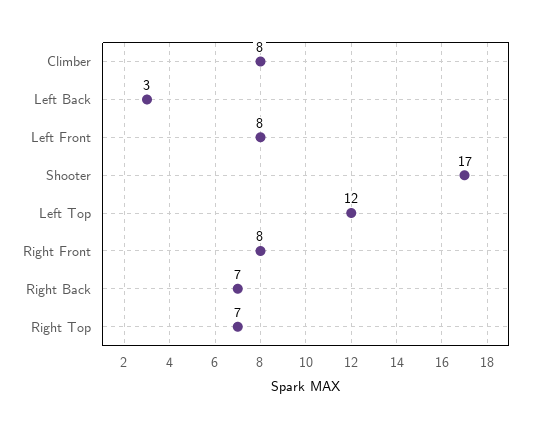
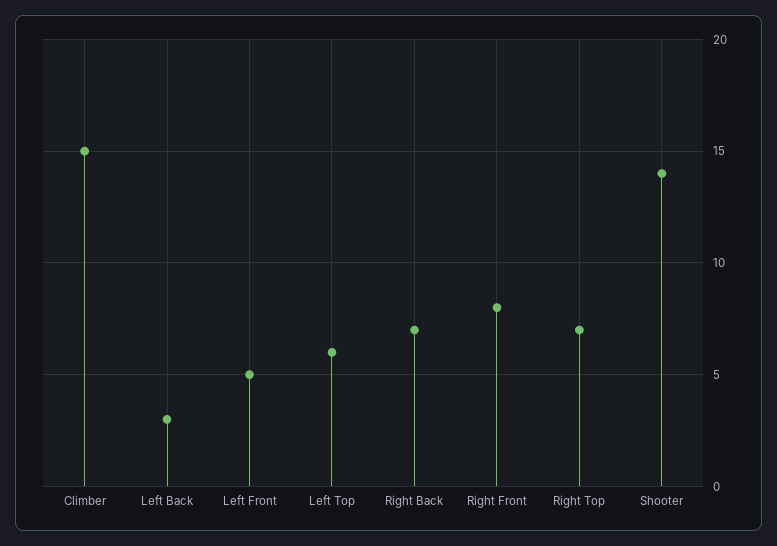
Climber: 8 -> 15
Left Front: 8 -> 5
Shooter: 17 -> 14
Left Top: 12 -> 6

